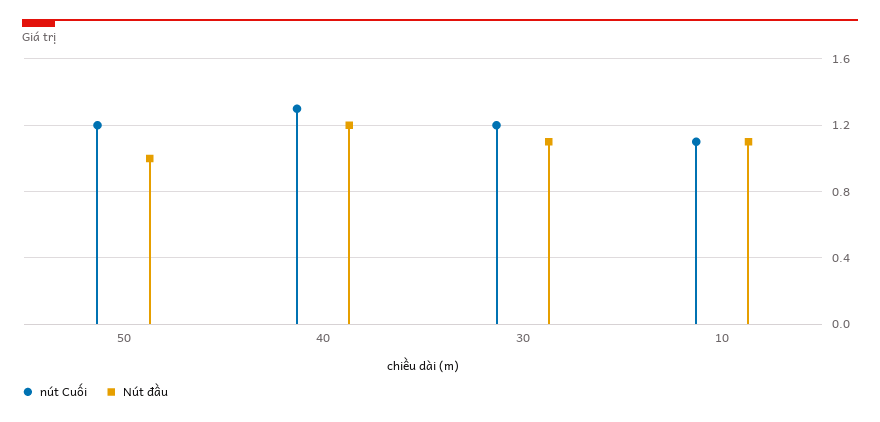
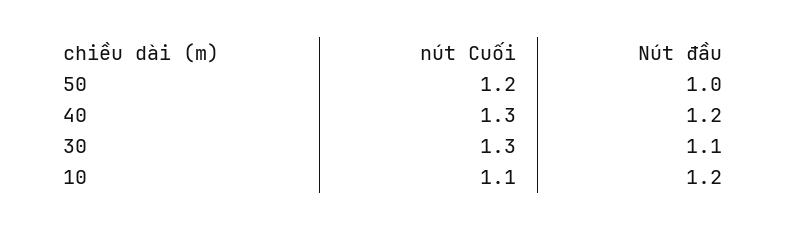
nút Cuối, 30: 1.2 -> 1.3
Nút đầu, 10: 1.1 -> 1.2

